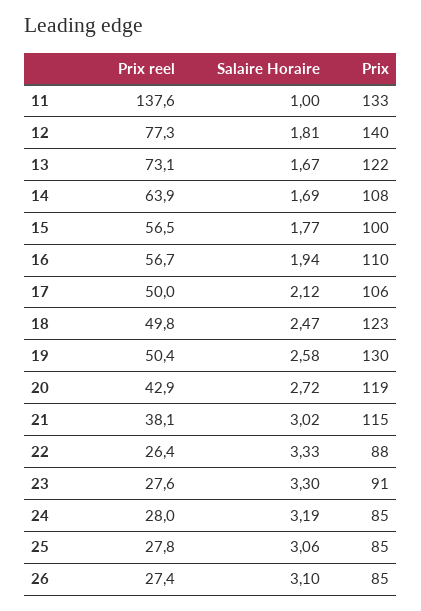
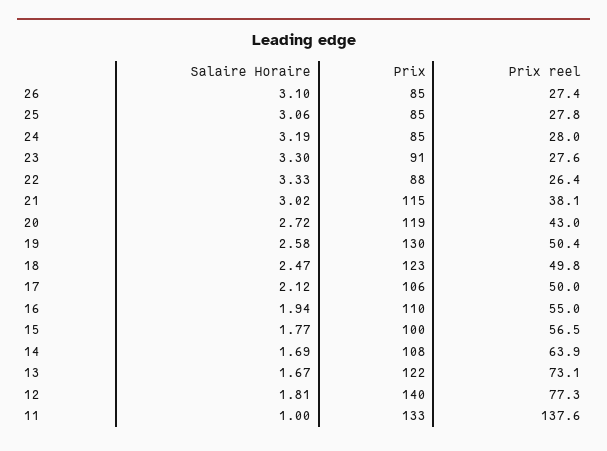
Prix reel, 16: 56.7 -> 55
Prix reel, 20: 42.9 -> 43

